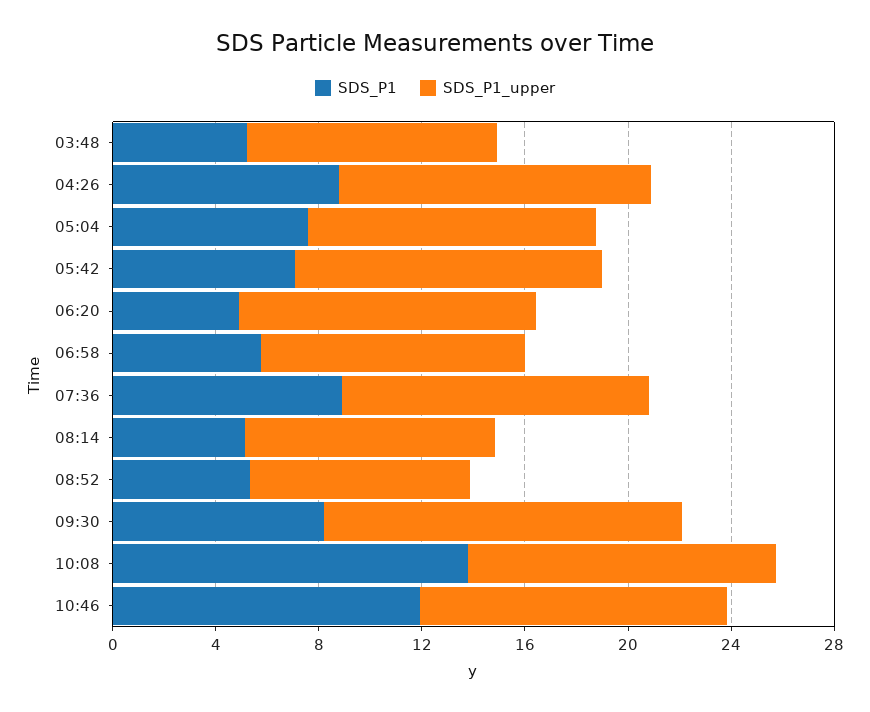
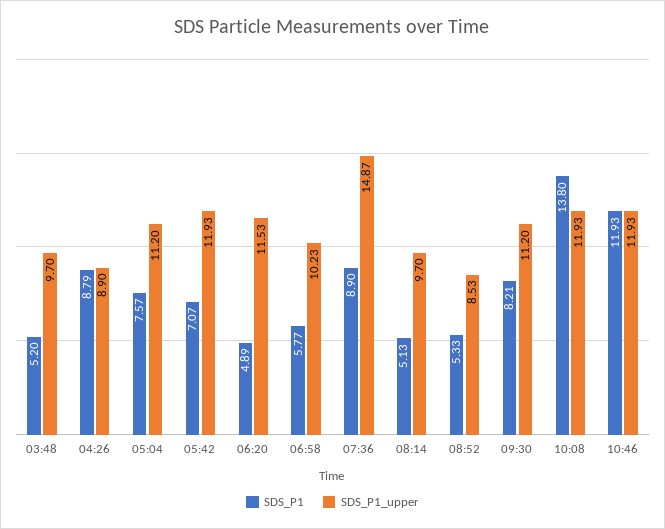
SDS_P1_upper, 04:26: 12 -> 8.9
SDS_P1_upper, 07:36: 12 -> 14.87
SDS_P1_upper, 09:30: 14 -> 11.2

